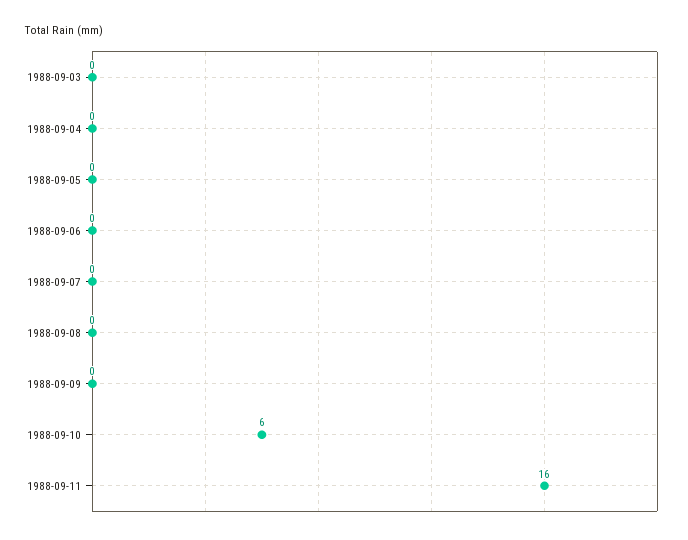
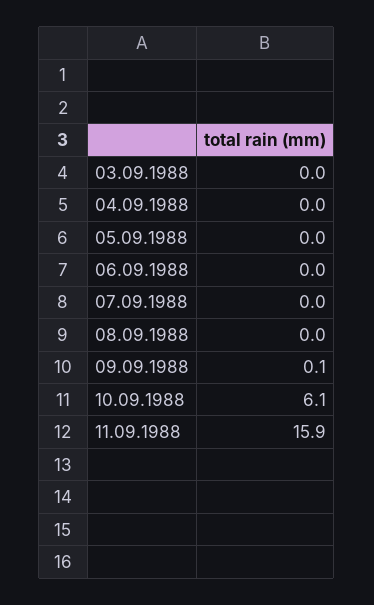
1988-09-09: 0 -> 0.1
1988-09-10: 6 -> 6.1
1988-09-11: 16 -> 15.9

